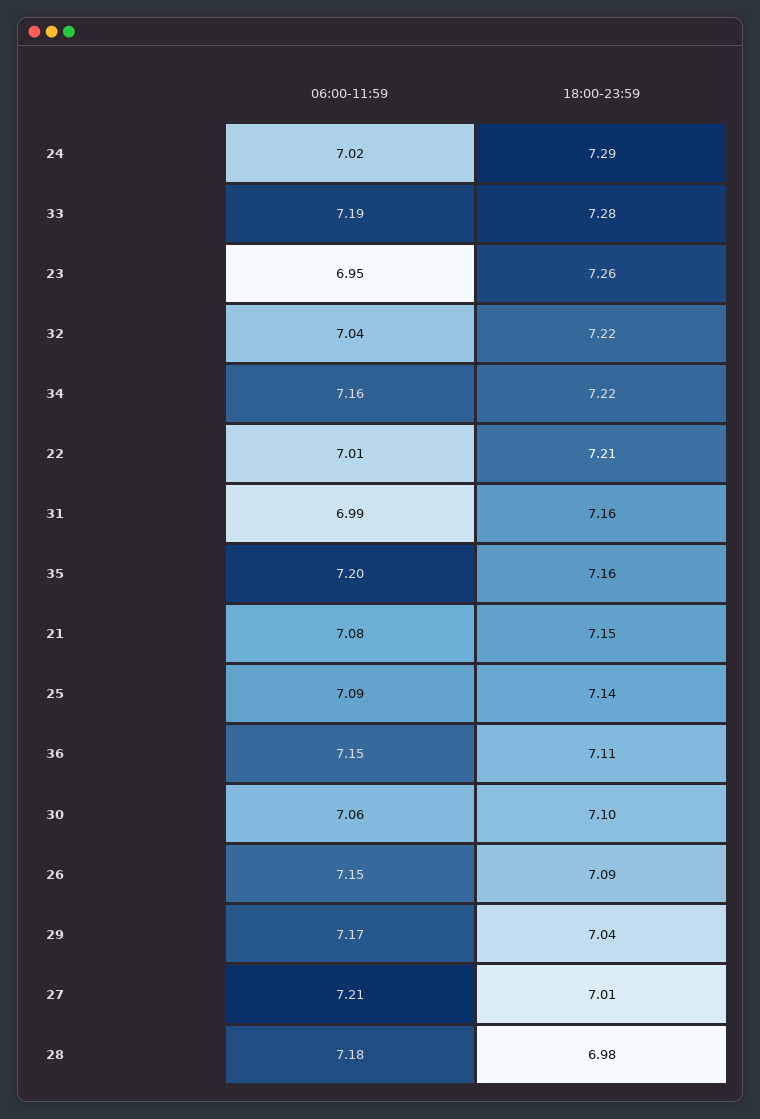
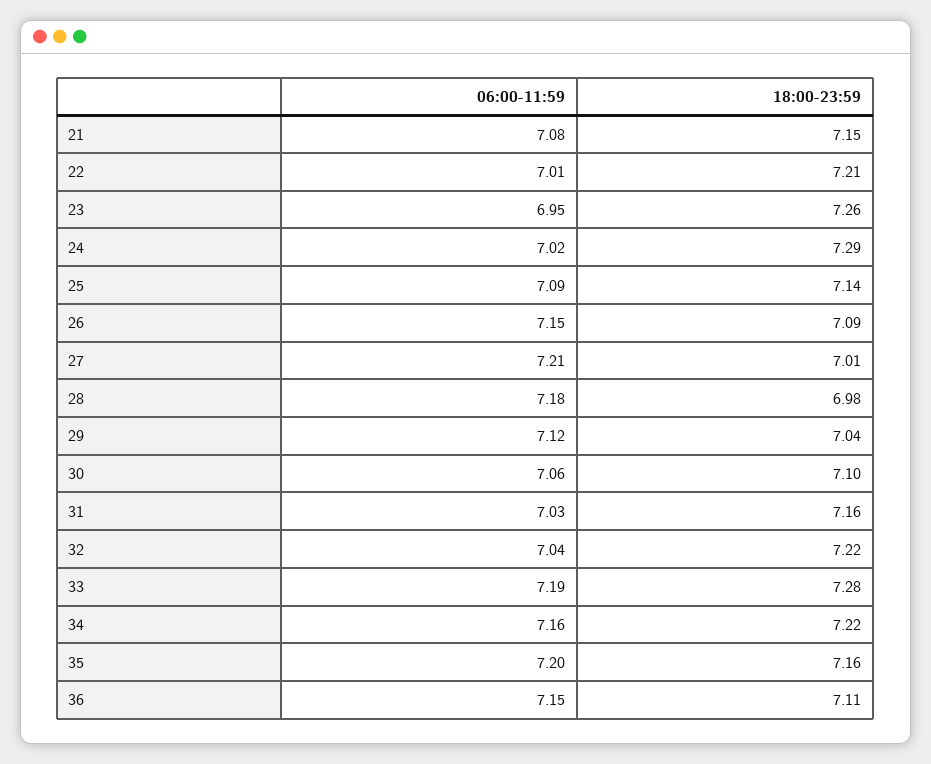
06:00-11:59, 31: 6.99 -> 7.03
06:00-11:59, 29: 7.17 -> 7.12

